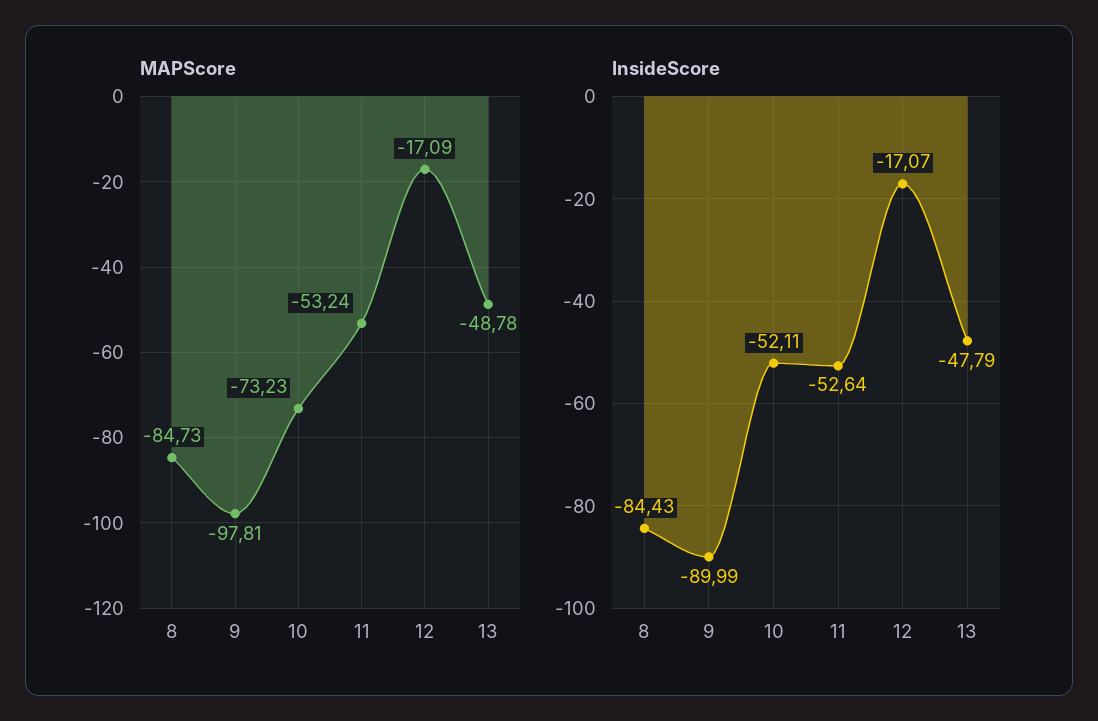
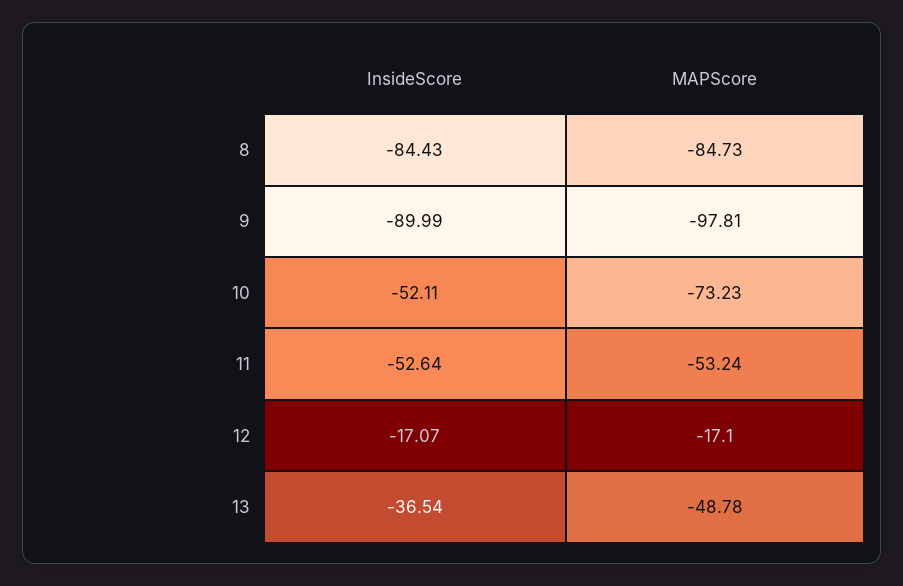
MAPScore, 12: -17.09 -> -17.1
InsideScore, 13: -47.79 -> -36.54

